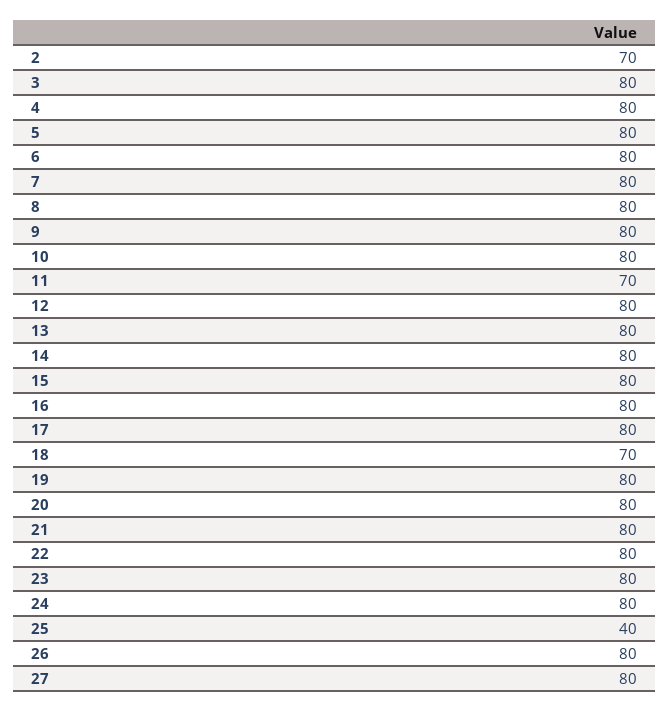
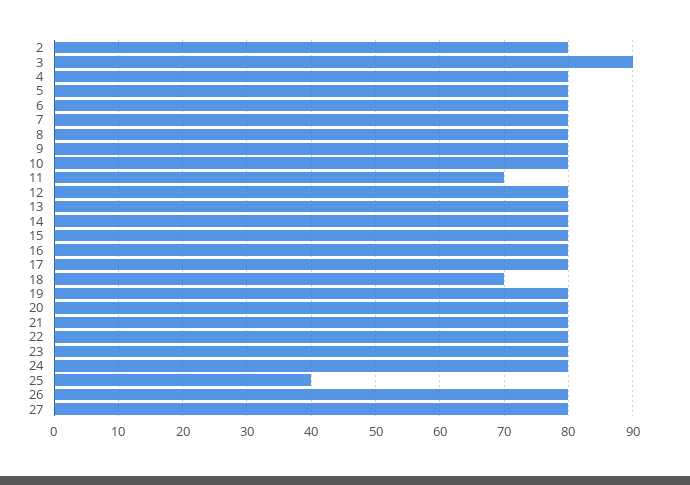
2: 70 -> 80
3: 80 -> 90

